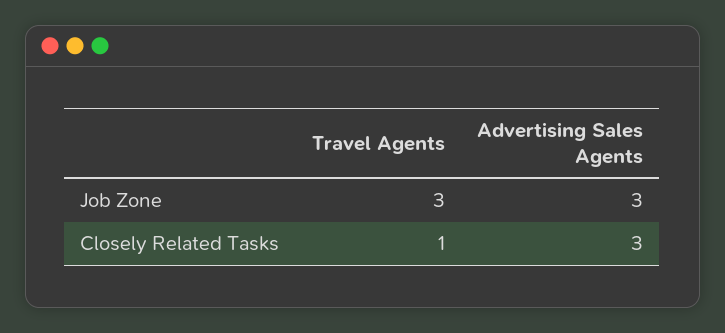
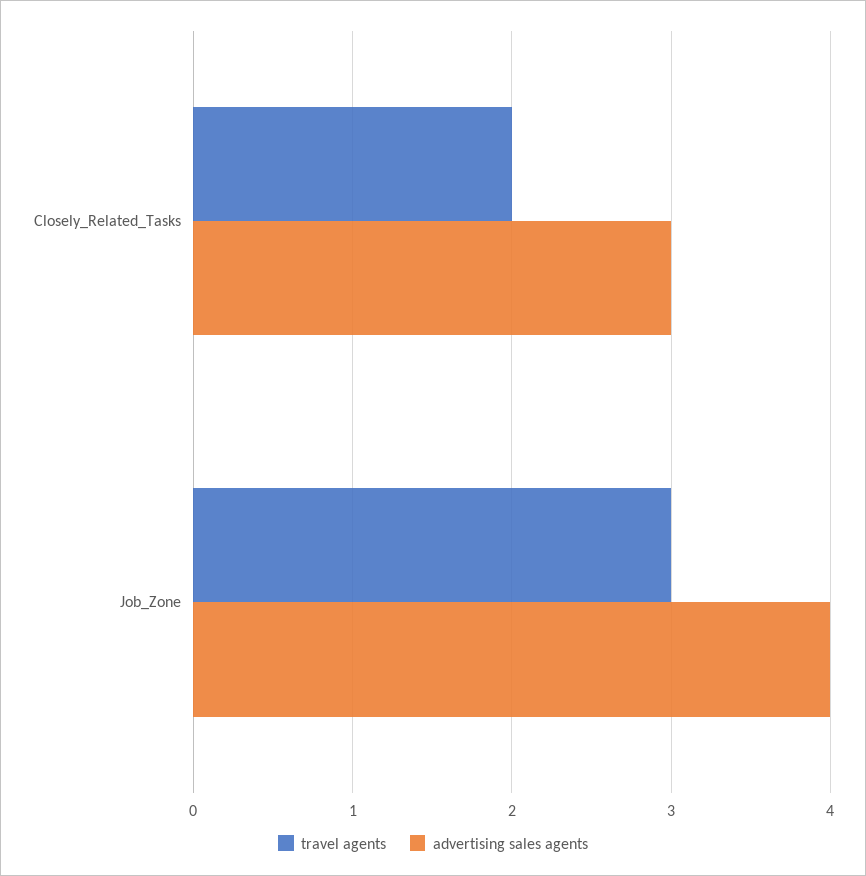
Advertising Sales Agents, Job Zone: 3 -> 4
Travel Agents, Closely Related Tasks: 1 -> 2

